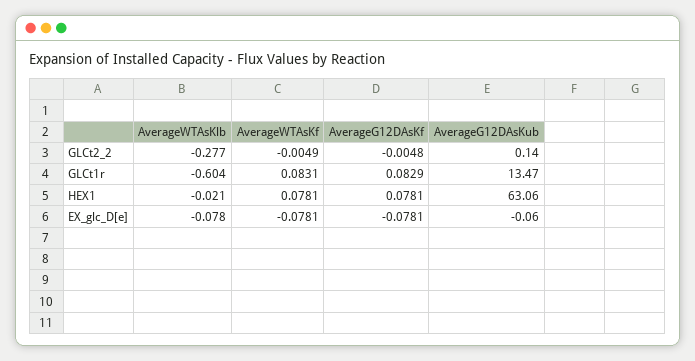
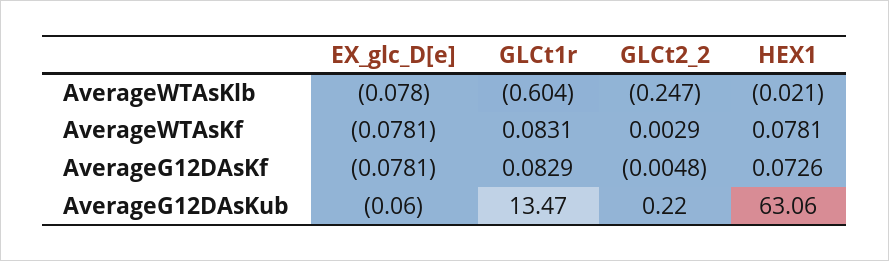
AverageWTAsKlb, GLCt2_2: -0.277 -> -0.247
AverageWTAsKf, GLCt2_2: -0.0049 -> 0.0029
AverageG12DAsKub, GLCt2_2: 0.14 -> 0.22
AverageG12DAsKf, HEX1: 0.0781 -> 0.0726

